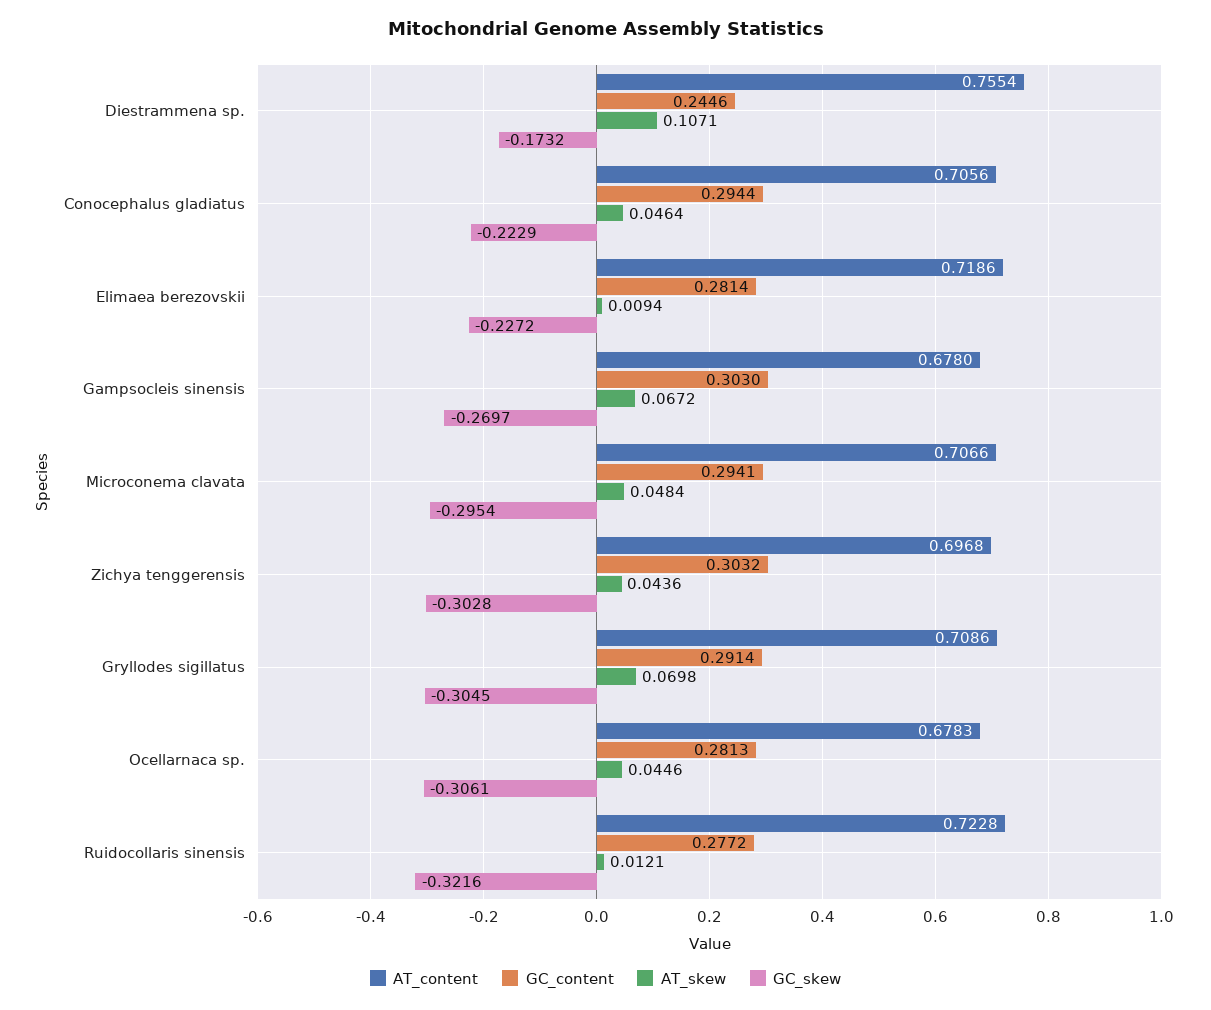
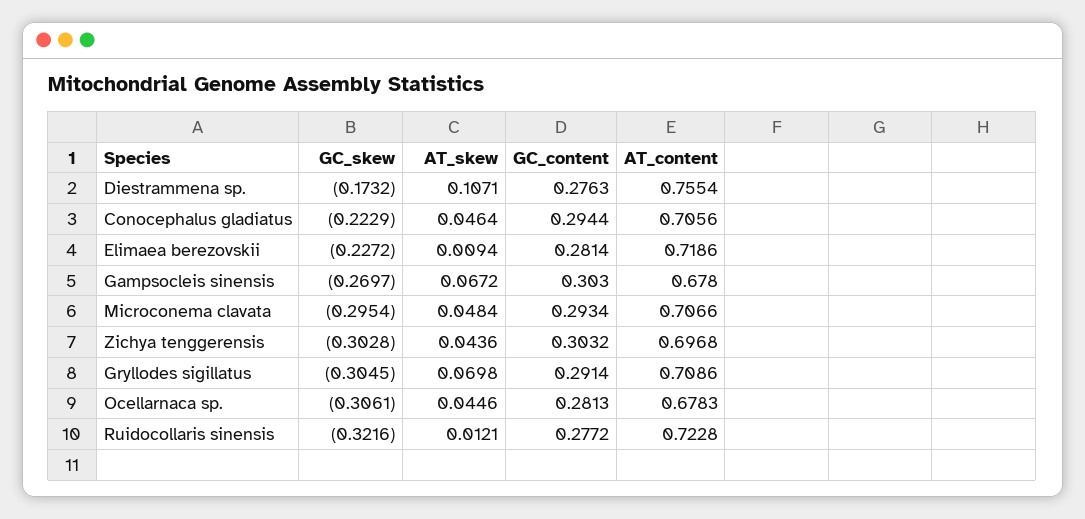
GC_content, Diestrammena sp.: 0.2446 -> 0.2763
GC_content, Microconema clavata: 0.2941 -> 0.2934

